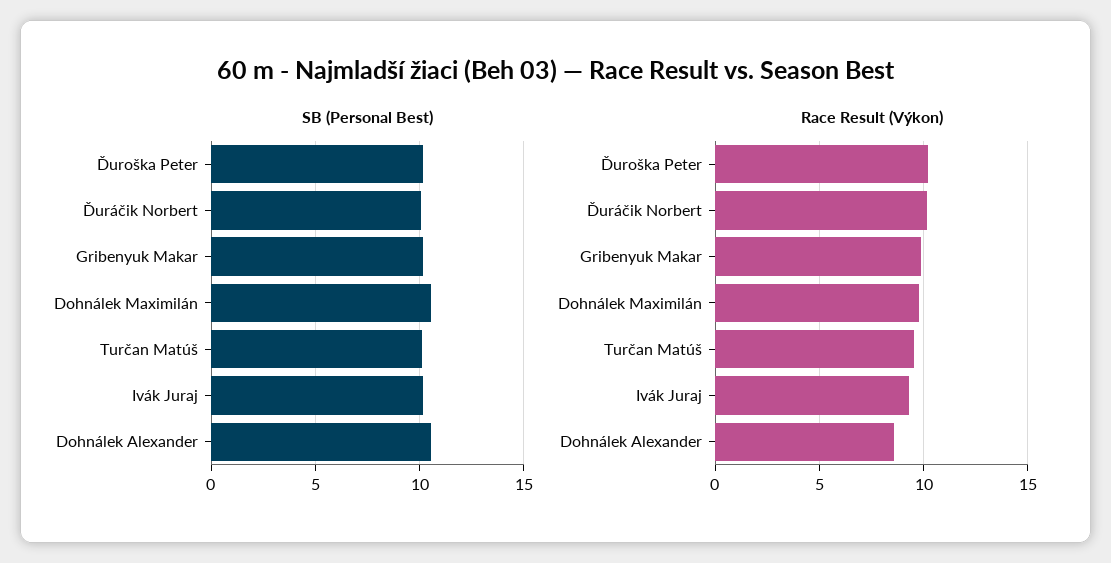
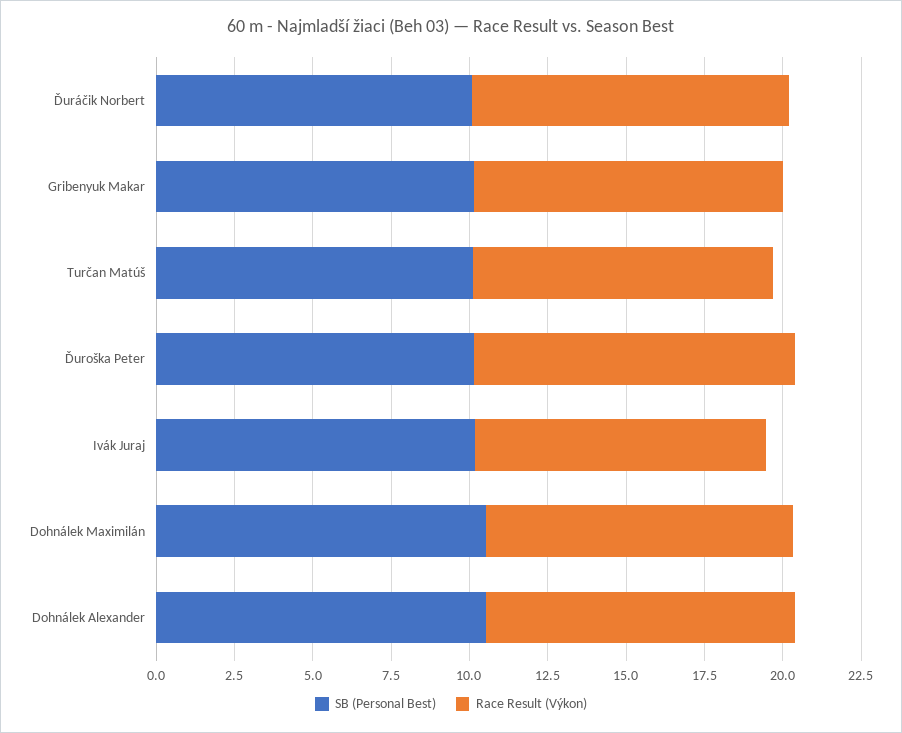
Race Result (Výkon), Dohnálek Alexander: 8.5 -> 10

